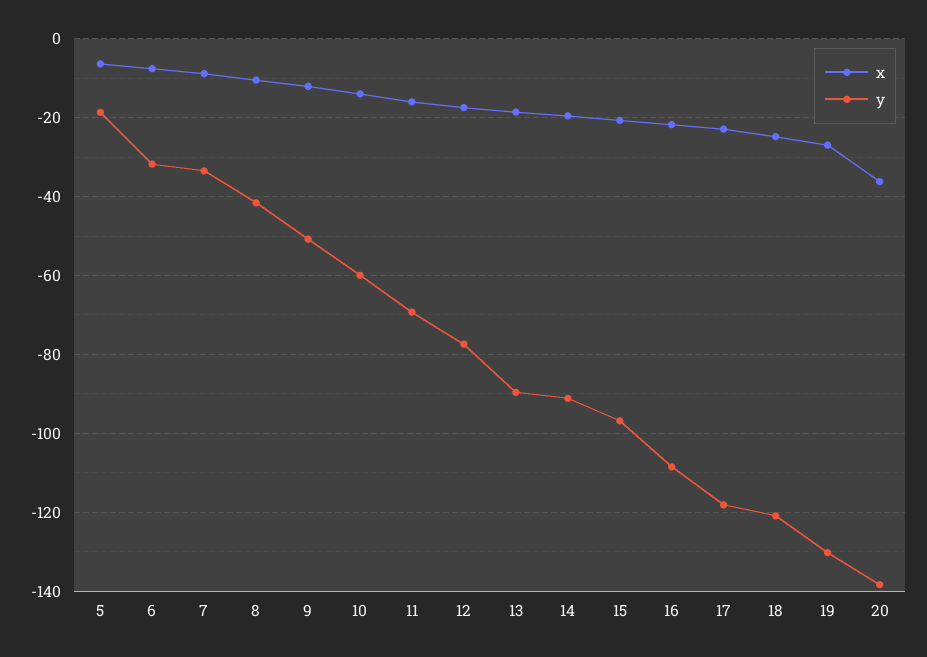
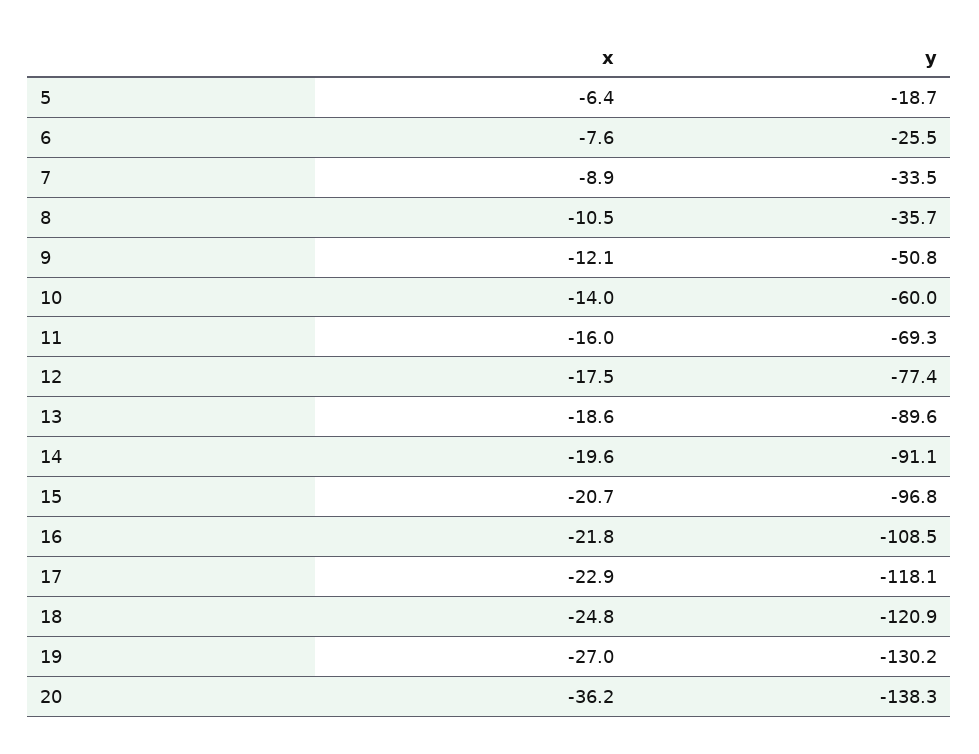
y, 6: -32 -> -25.5
y, 8: -42 -> -35.7

